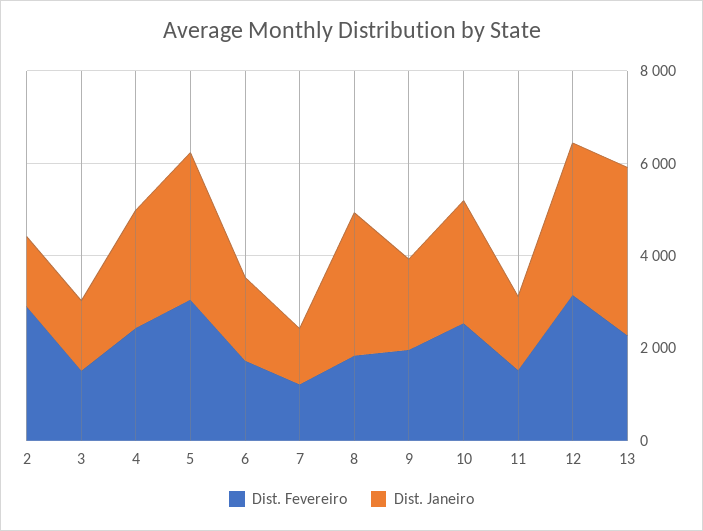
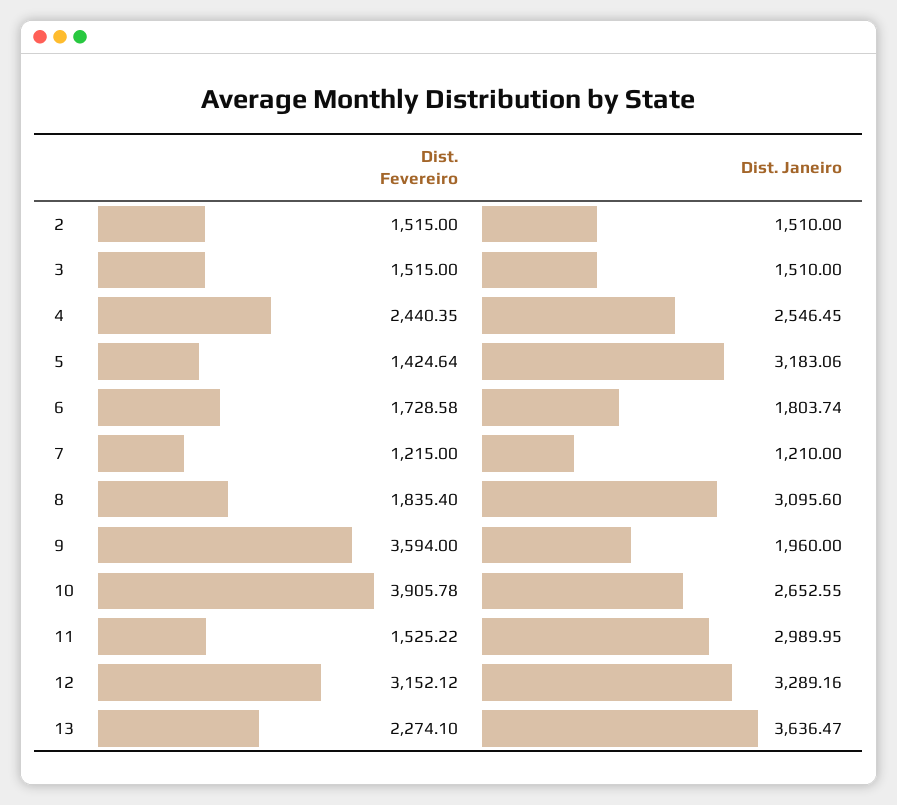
Dist. Fevereiro, 2: 3000 -> 1515
Dist. Fevereiro, 5: 3000 -> 1424.64
Dist. Fevereiro, 9: 2000 -> 3594
Dist. Fevereiro, 10: 2500 -> 3905.78
Dist. Janeiro, 11: 1500 -> 2989.95

